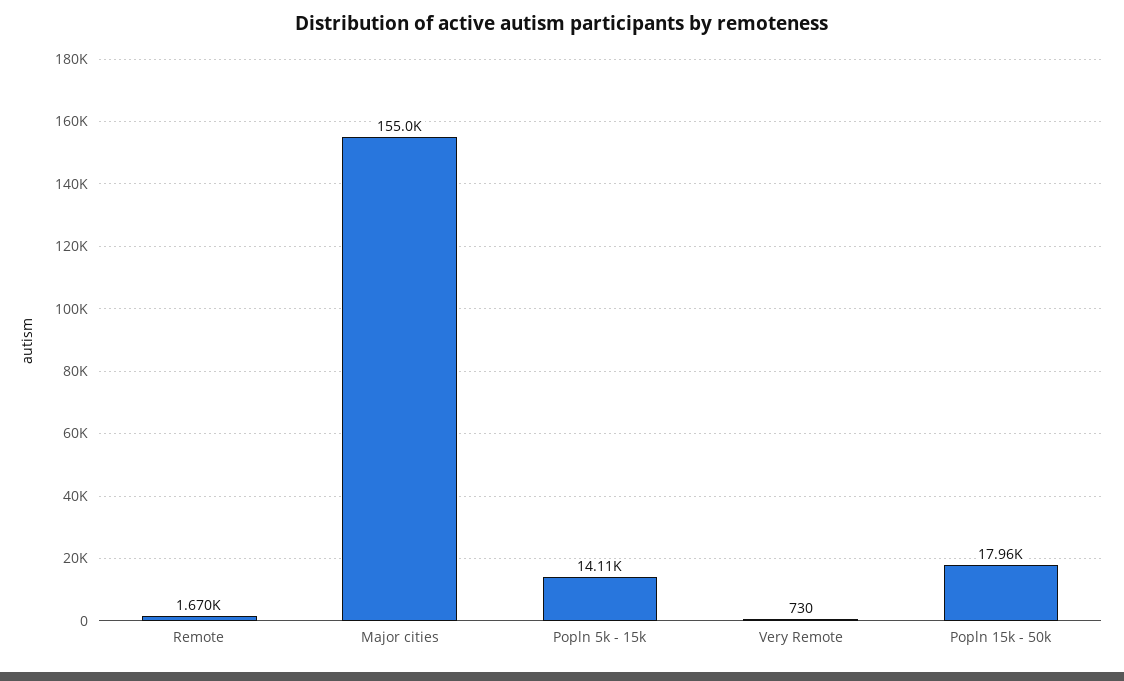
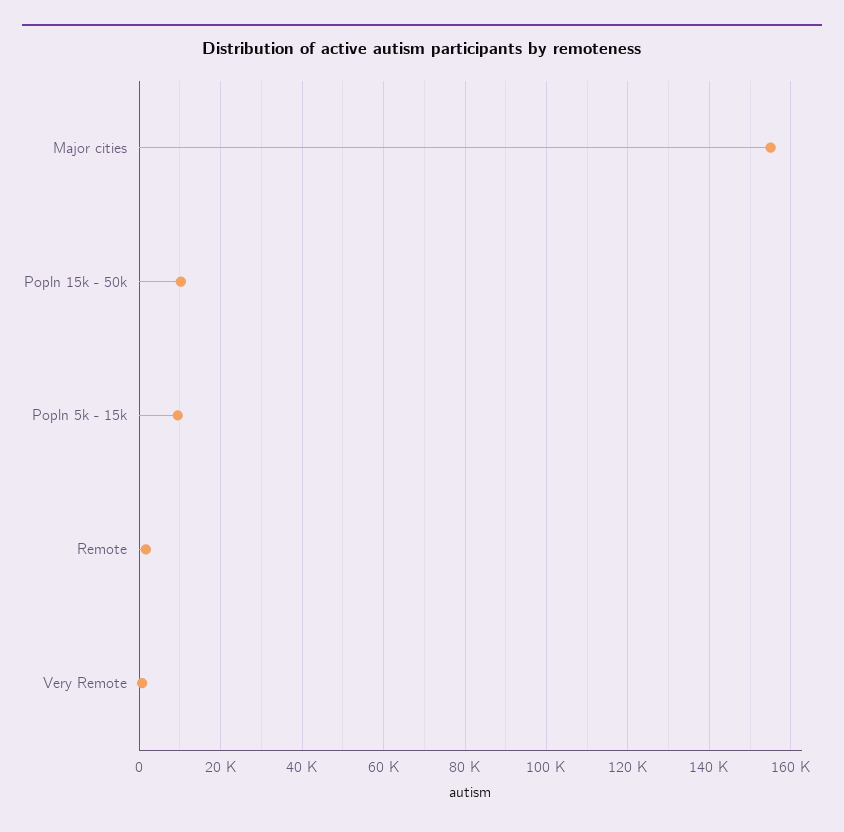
Popln 5k - 15k: 14110 -> 10000
Popln 15k - 50k: 17960 -> 10000

